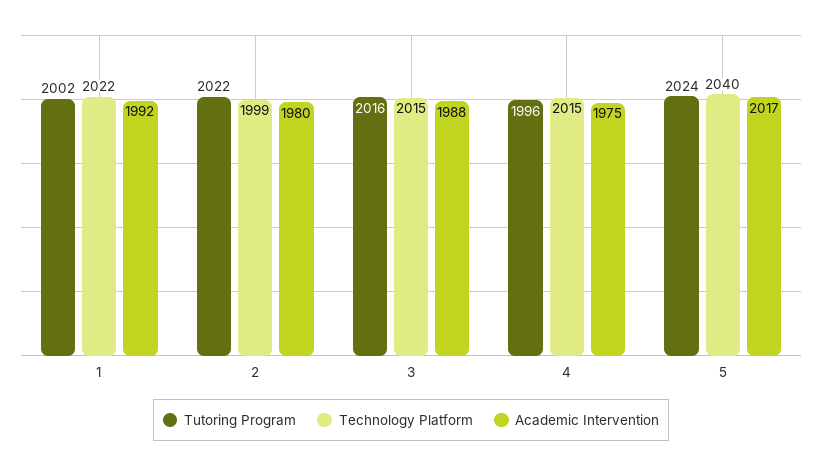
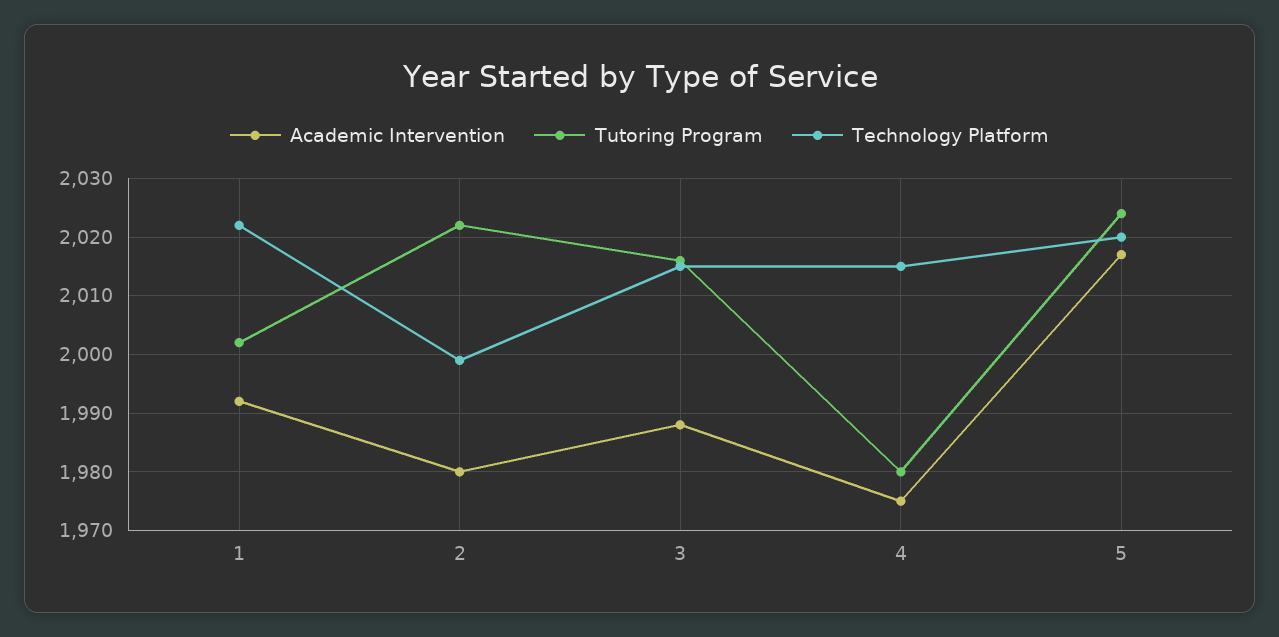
Tutoring Program, 4: 1996 -> 1980
Technology Platform, 5: 2040 -> 2020

